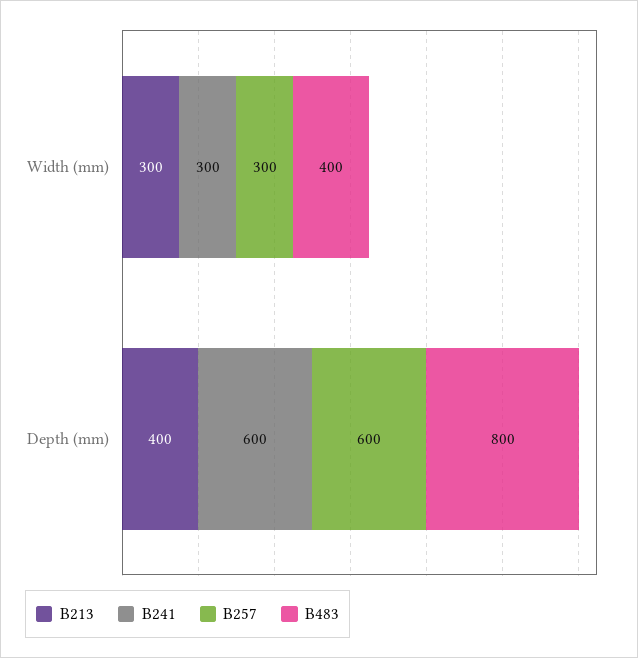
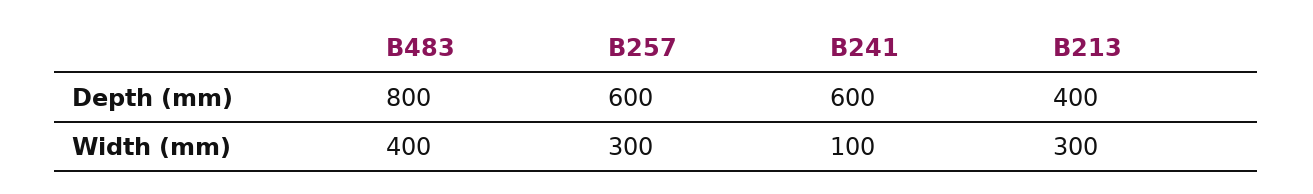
B241, Width (mm): 300 -> 100

